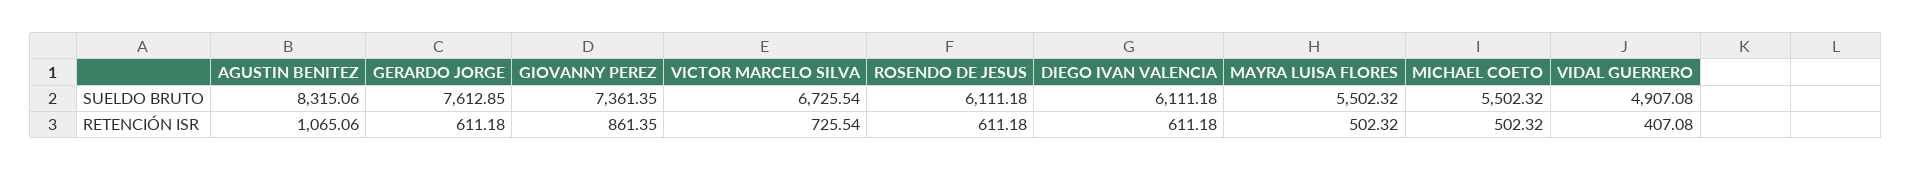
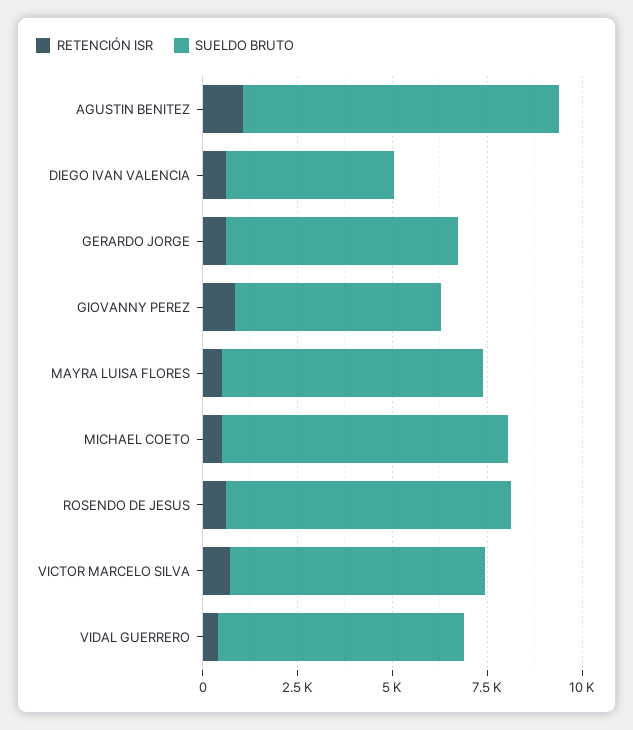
SUELDO BRUTO, GERARDO JORGE: 7612.85 -> 6000
SUELDO BRUTO, GIOVANNY PEREZ: 7361.35 -> 5500
SUELDO BRUTO, ROSENDO DE JESUS: 6111.18 -> 7500
SUELDO BRUTO, DIEGO IVAN VALENCIA: 6111.18 -> 4500
SUELDO BRUTO, MAYRA LUISA FLORES: 5502.32 -> 7000
SUELDO BRUTO, MICHAEL COETO: 5502.32 -> 7500
SUELDO BRUTO, VIDAL GUERRERO: 4907.08 -> 6500

